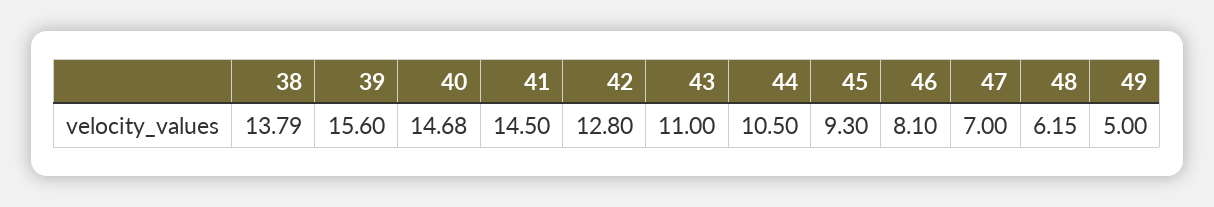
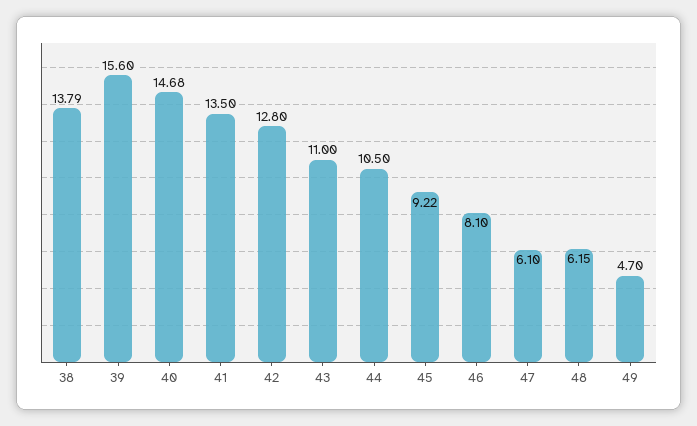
41: 14.5 -> 13.5
45: 9.3 -> 9.22
47: 7 -> 6.1
49: 5 -> 4.7

